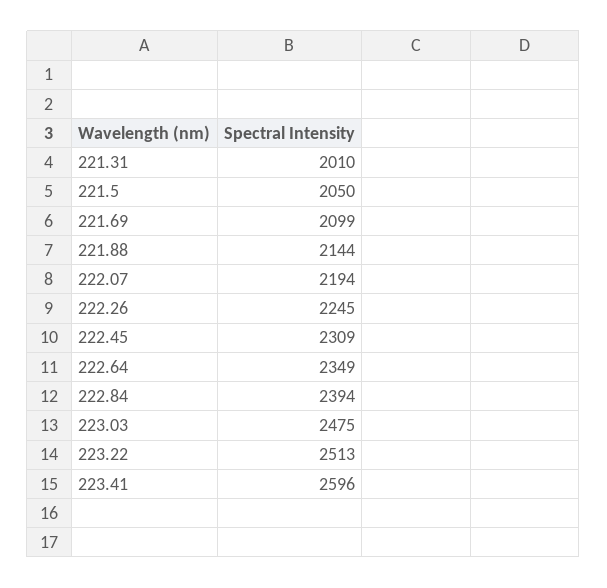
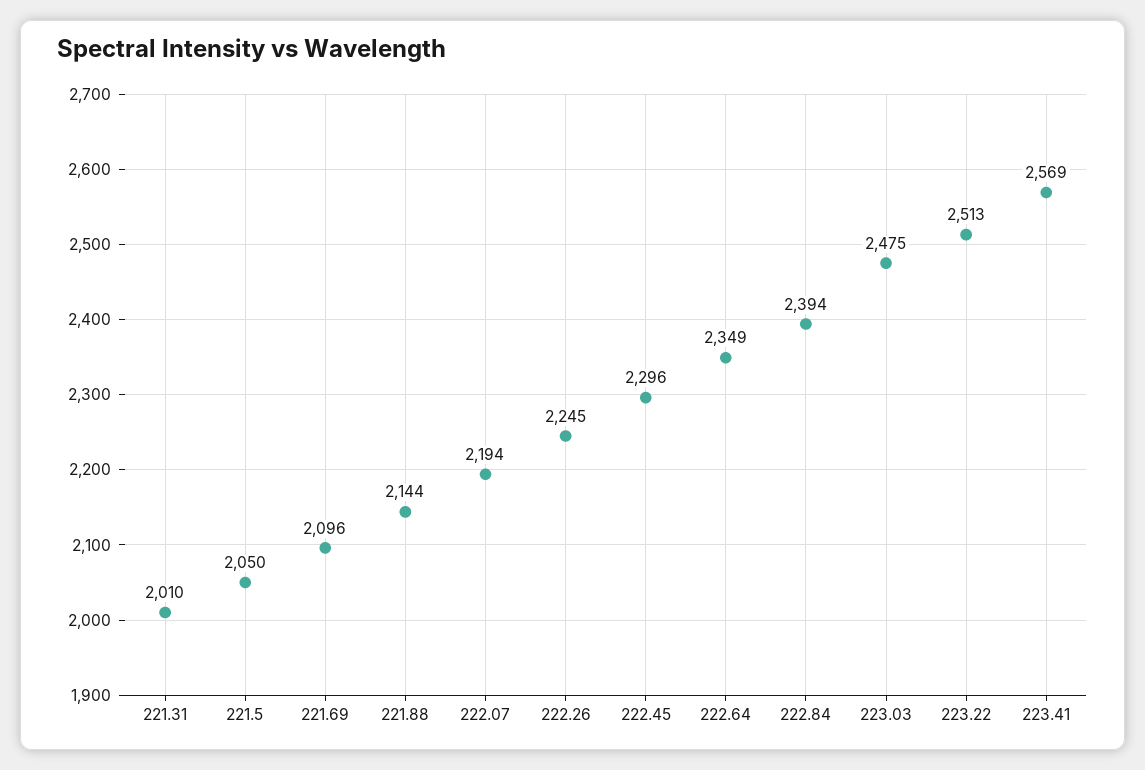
221.69: 2099 -> 2096
222.45: 2309 -> 2296
223.41: 2596 -> 2569

